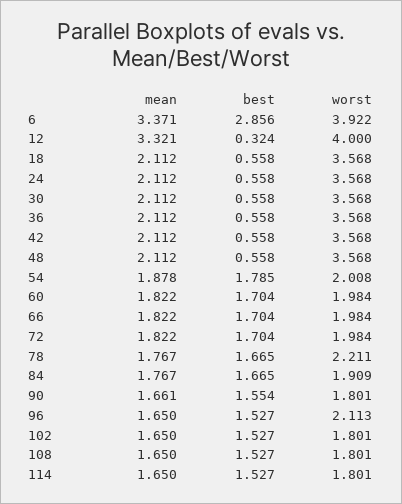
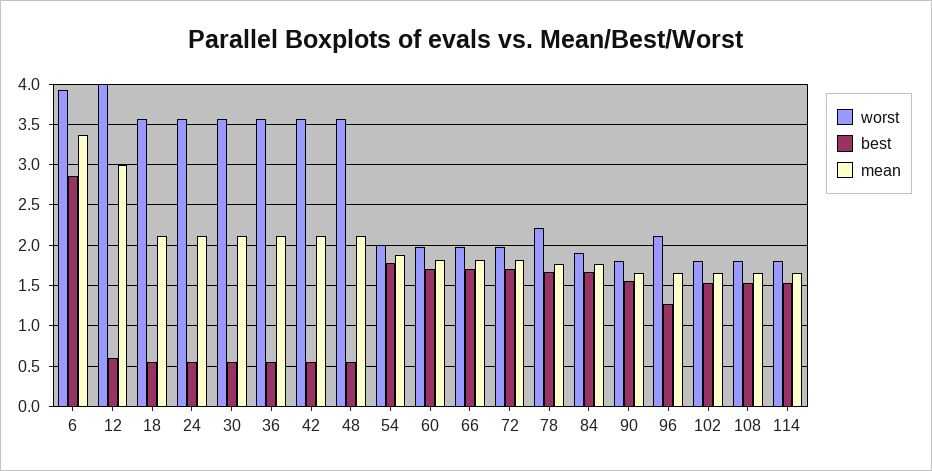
mean, 12: 3.321 -> 3
best, 12: 0.324 -> 0.6
best, 96: 1.527 -> 1.3

